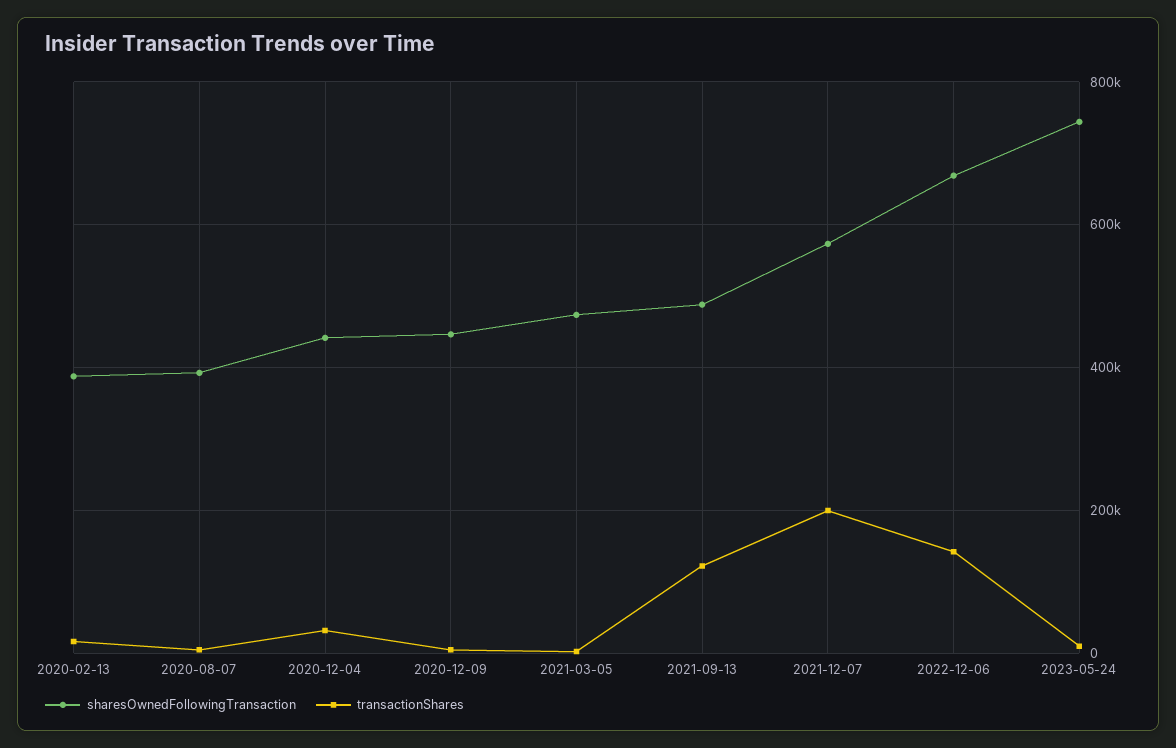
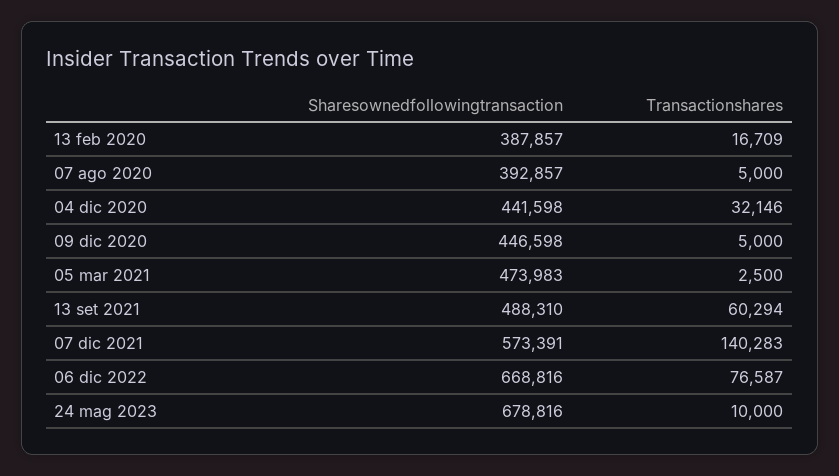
transactionShares, 2021-09-13: 120000 -> 60294
transactionShares, 2021-12-07: 200000 -> 140283
transactionShares, 2022-12-06: 140000 -> 76587
sharesOwnedFollowingTransaction, 2023-05-24: 740000 -> 678816

